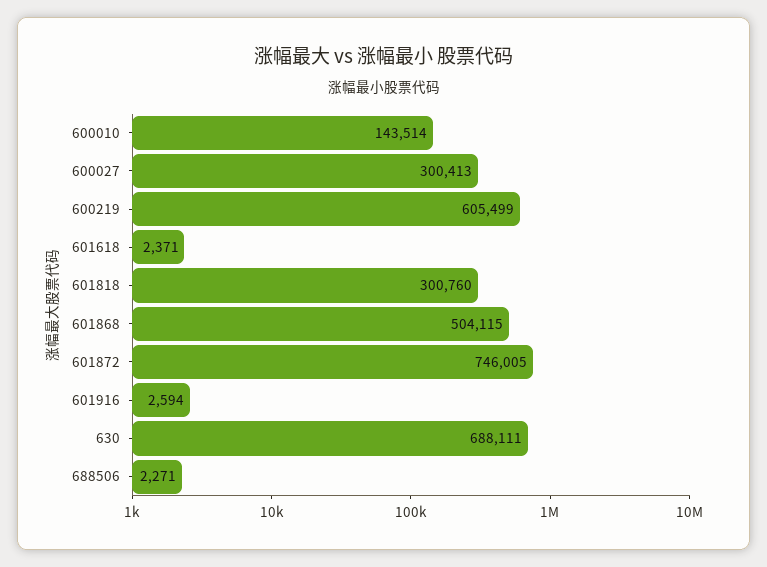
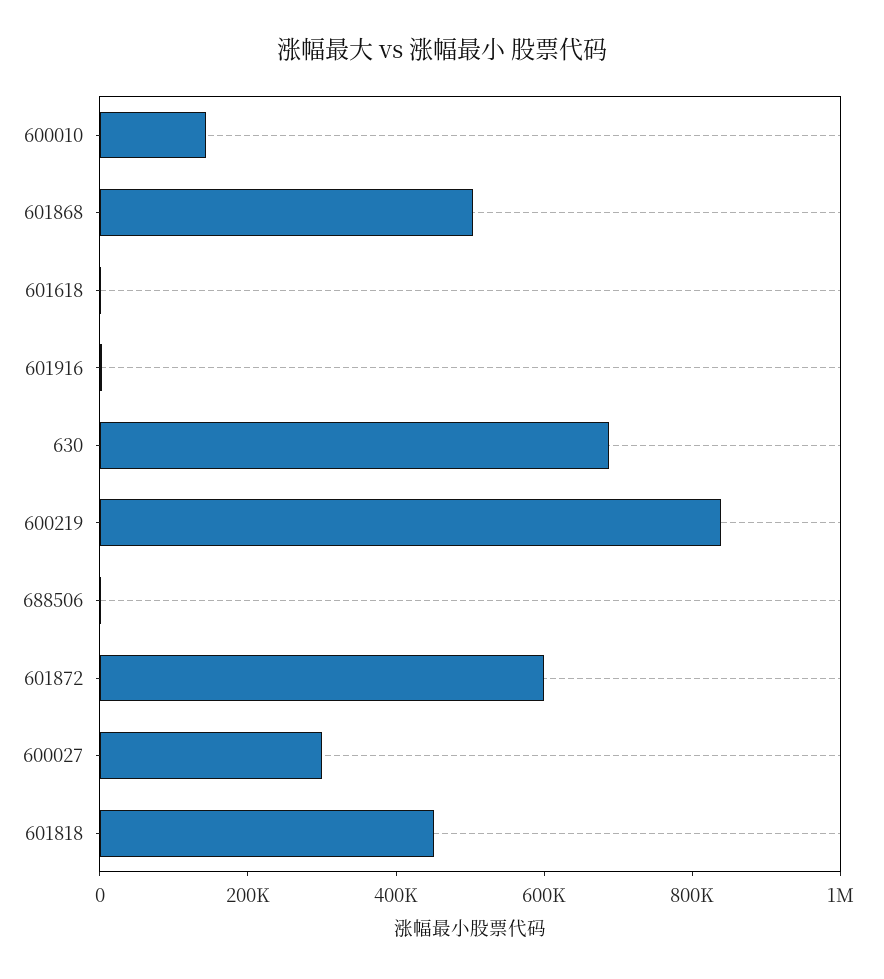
600219: 605499 -> 850000
601818: 300760 -> 450000
601872: 746005 -> 600000

